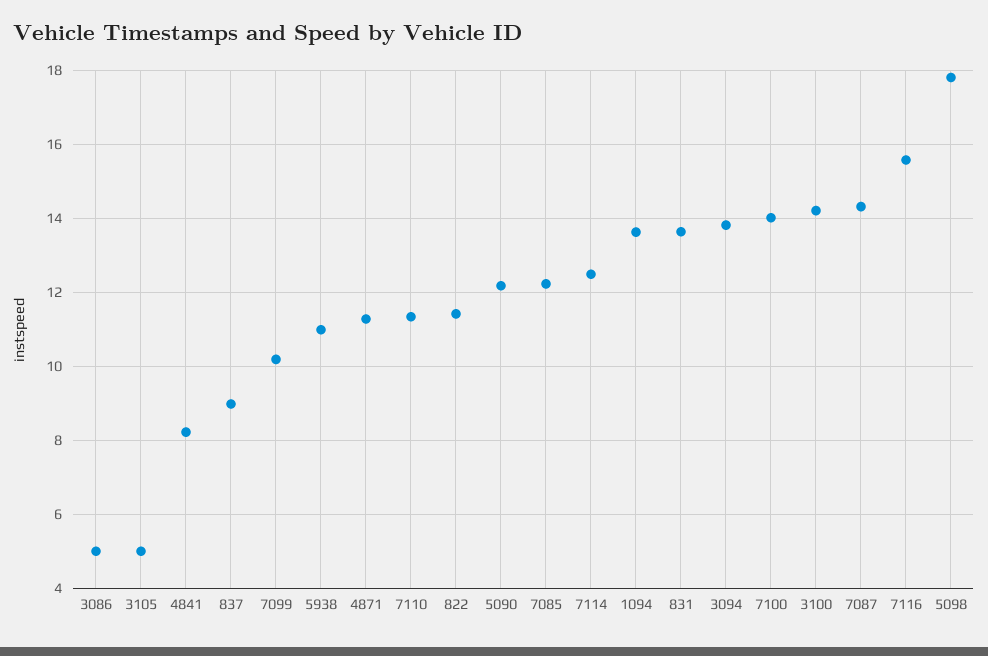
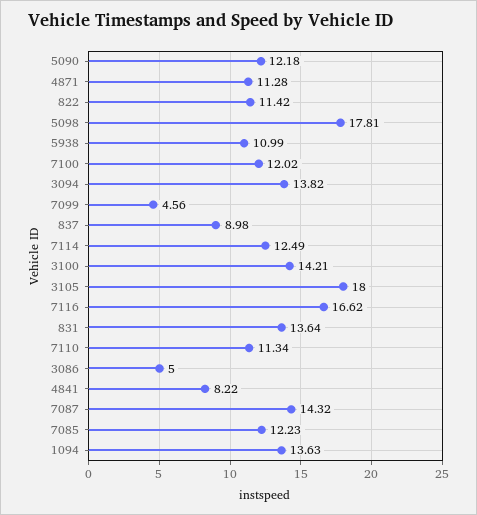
3105: 5 -> 18
7099: 10.2 -> 4.56
7100: 14 -> 12.02
7116: 15.6 -> 16.62

